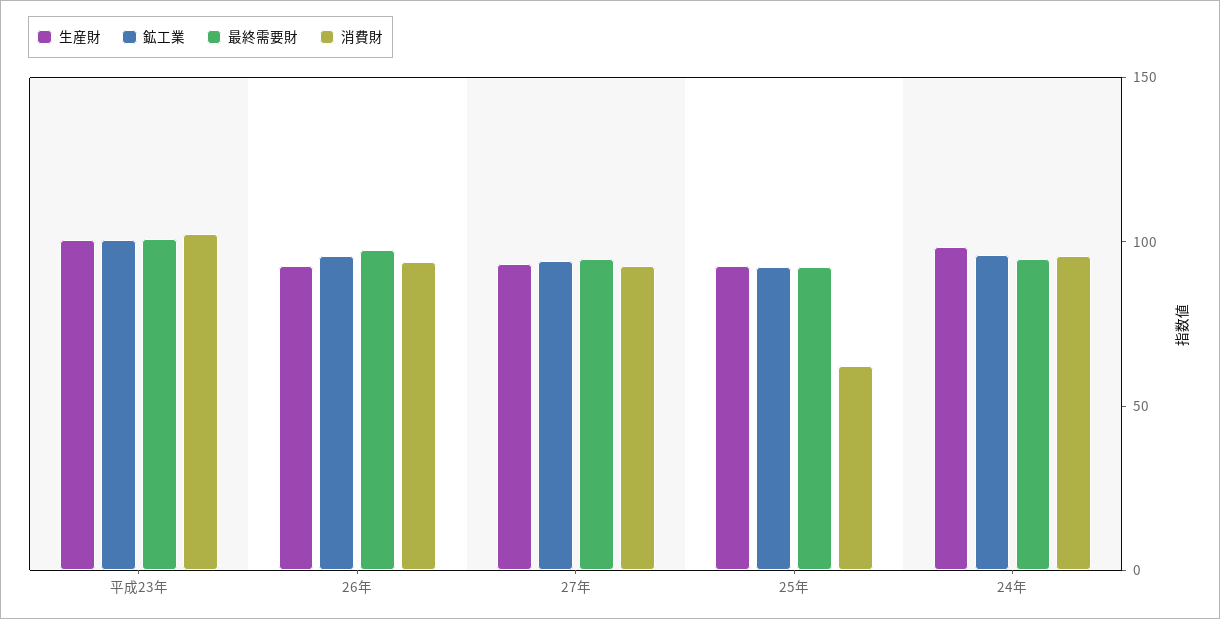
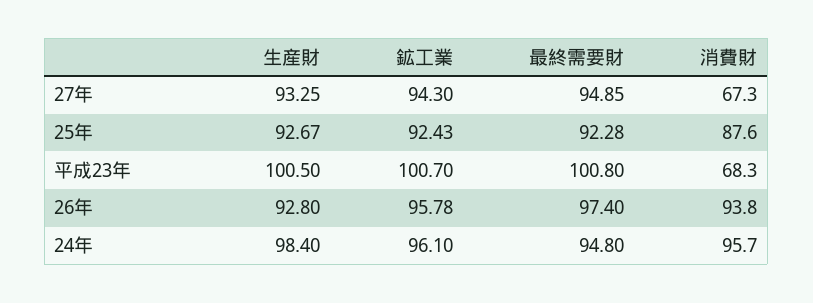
消費財, 平成23年: 100 -> 68.3
消費財, 27年: 90 -> 67.3
消費財, 25年: 60 -> 87.6

